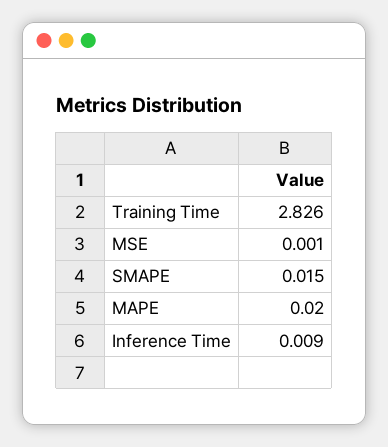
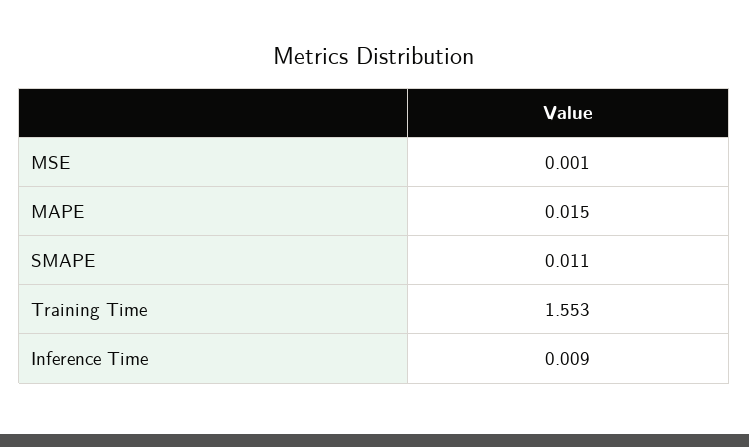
Training Time: 2.826 -> 1.553
SMAPE: 0.015 -> 0.011
MAPE: 0.02 -> 0.015

